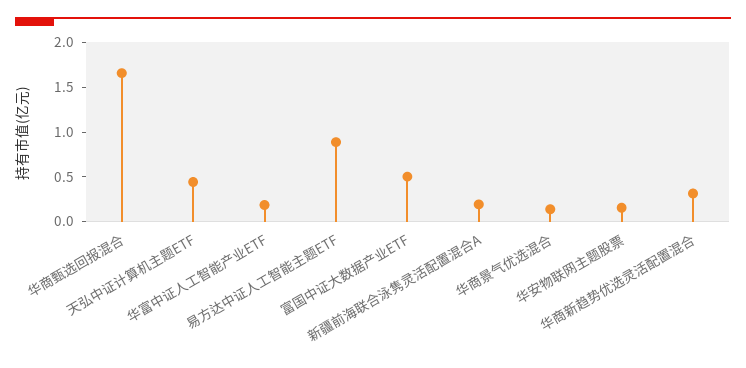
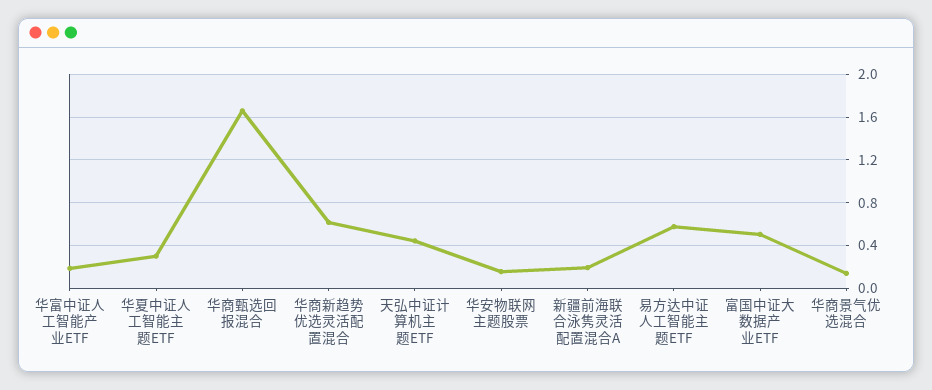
易方达中证人工智能主题ETF: 0.9 -> 0.6
华商新趋势优选灵活配置混合: 0.3 -> 0.6
华夏中证人工智能主题ETF: none -> 0.3

